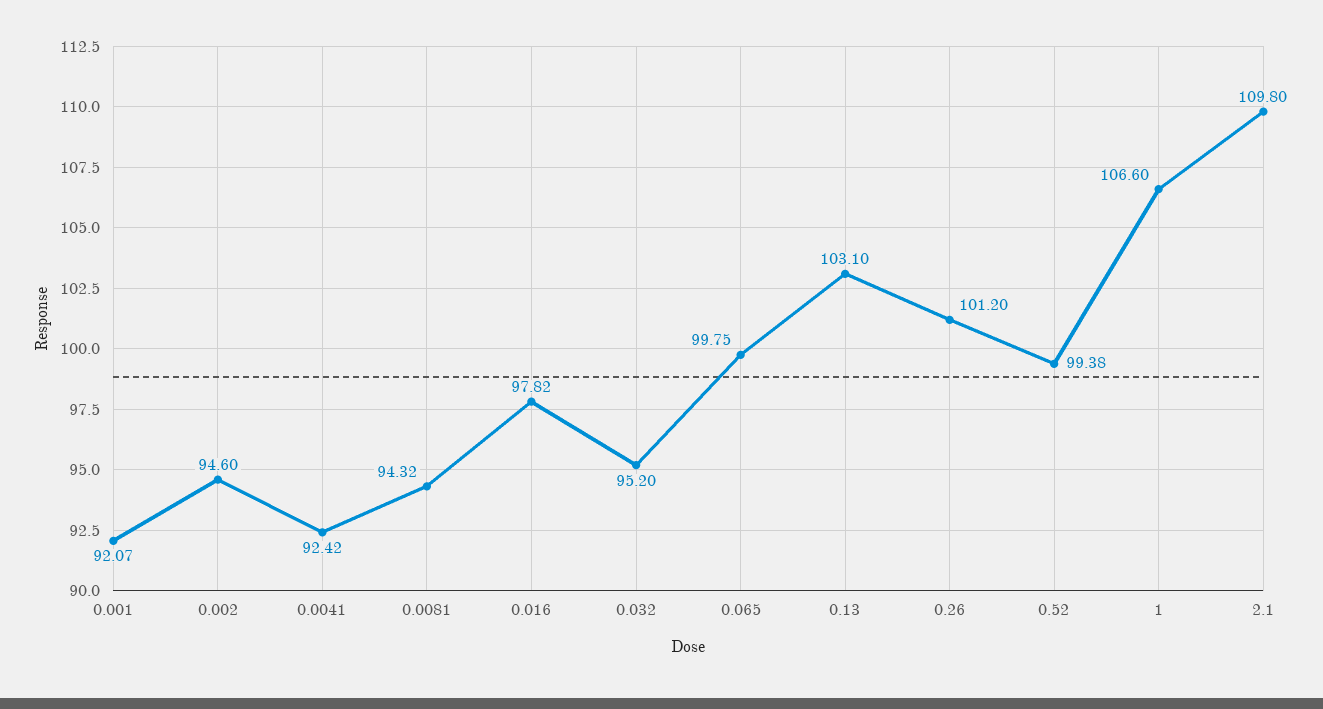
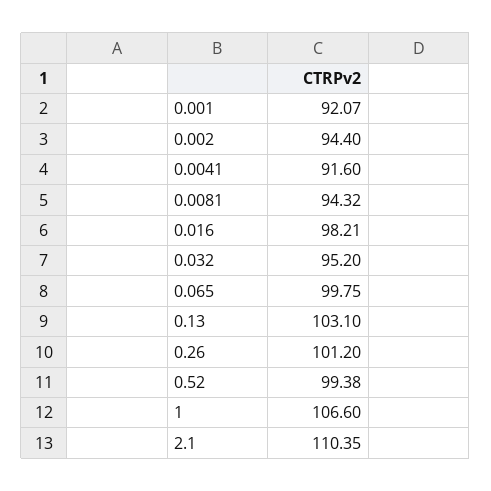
0.002: 94.6 -> 94.4
0.0041: 92.42 -> 91.6
0.016: 97.82 -> 98.21
2.1: 109.8 -> 110.35

